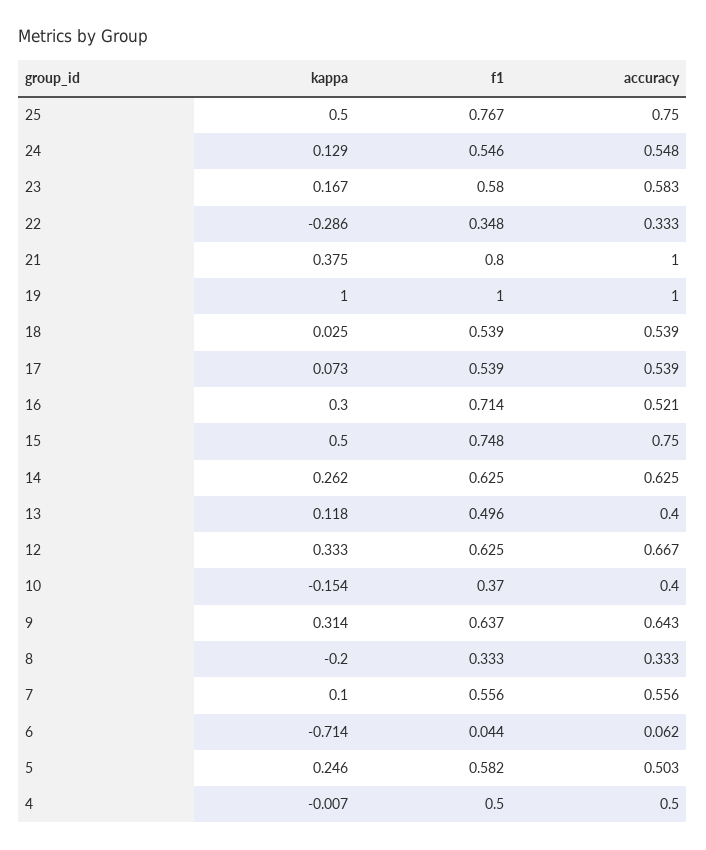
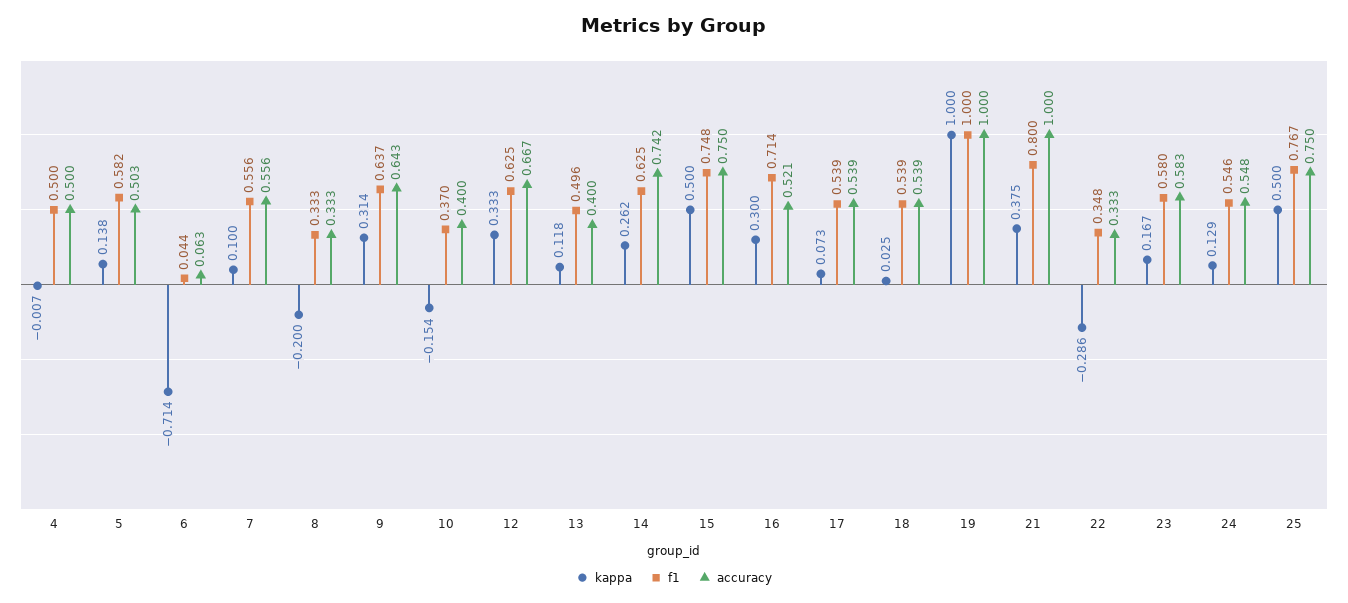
accuracy, 14: 0.625 -> 0.742
accuracy, 6: 0.062 -> 0.063
kappa, 5: 0.246 -> 0.138

